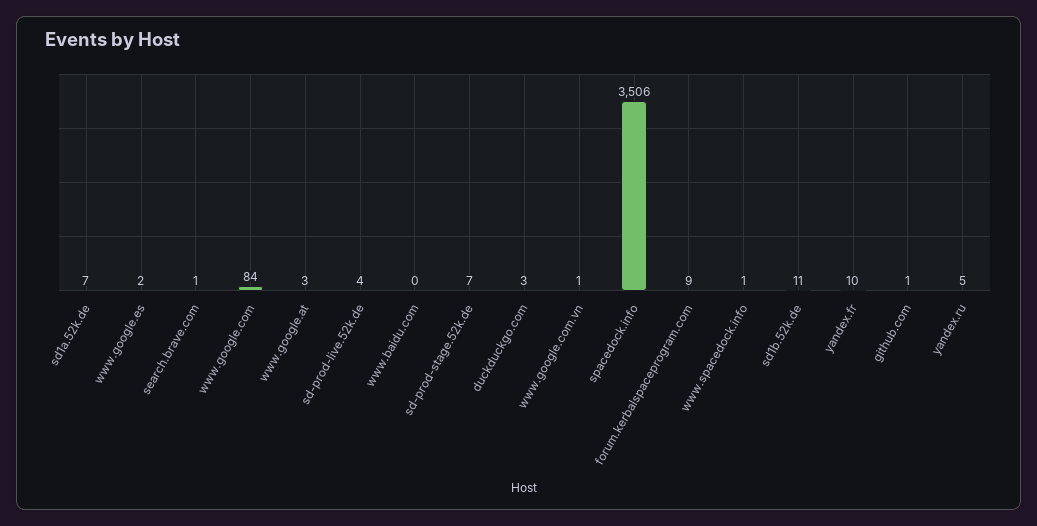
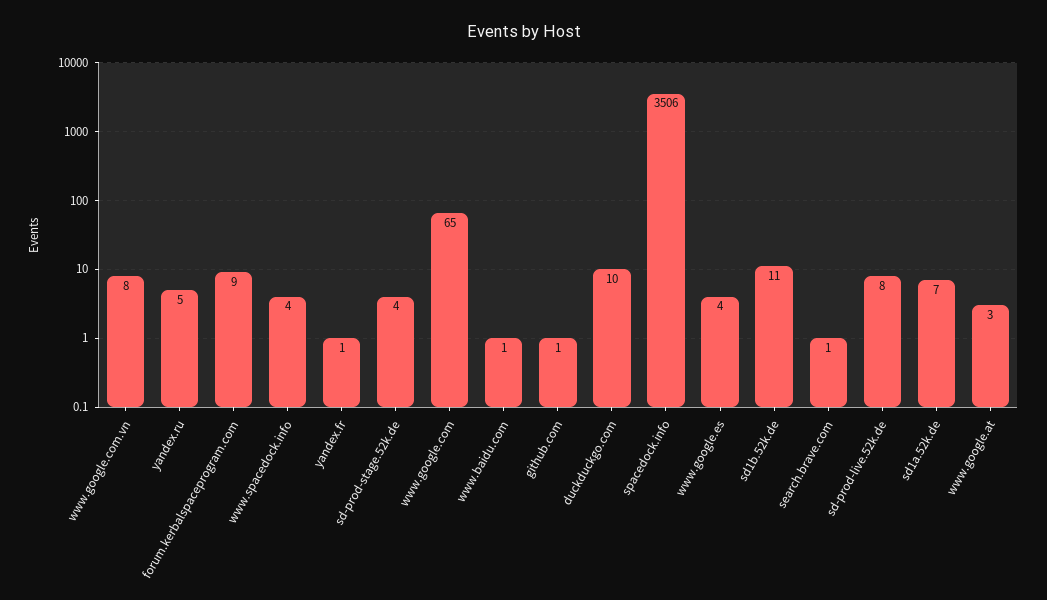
www.google.es: 2 -> 4
www.google.com: 84 -> 65
sd-prod-live.52k.de: 4 -> 8
www.baidu.com: 0 -> 1
sd-prod-stage.52k.de: 7 -> 4
duckduckgo.com: 3 -> 10
www.google.com.vn: 1 -> 8
www.spacedock.info: 1 -> 4
yandex.fr: 10 -> 1

